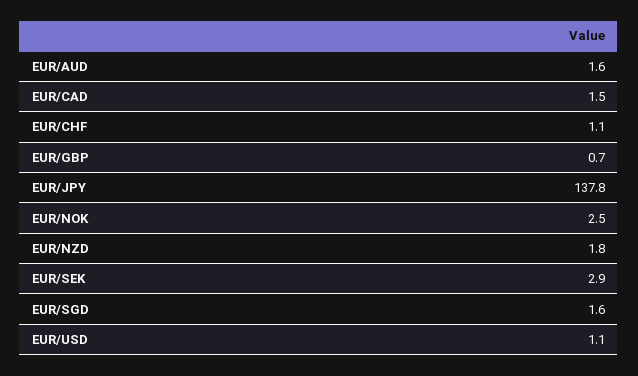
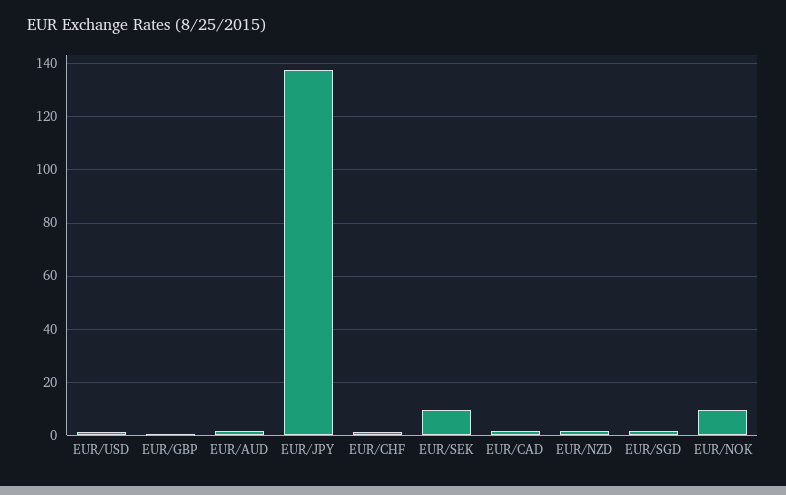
EUR/NOK: 2.5 -> 10
EUR/SEK: 2.9 -> 10

